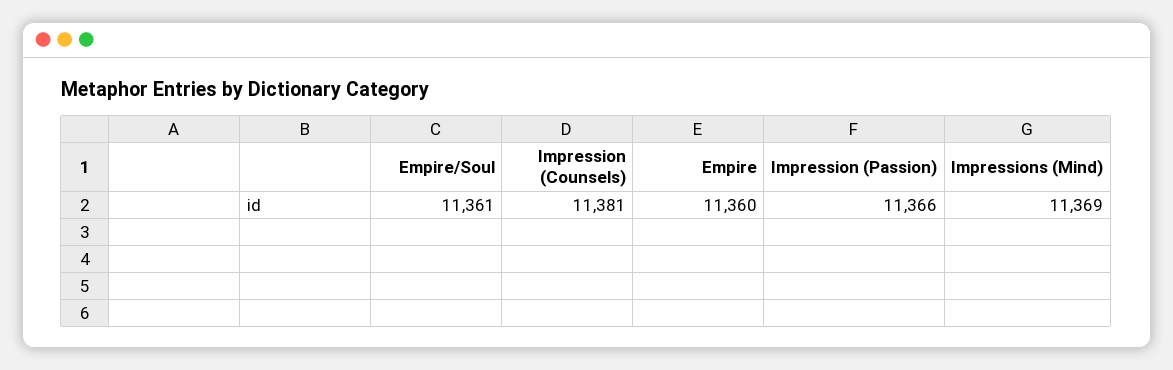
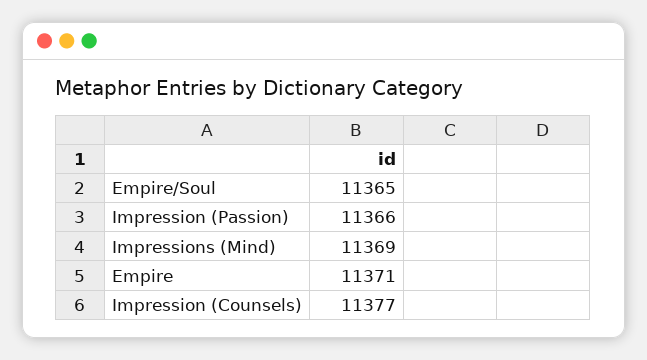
Empire/Soul: 11361 -> 11365
Impression (Counsels): 11381 -> 11377
Empire: 11360 -> 11371

